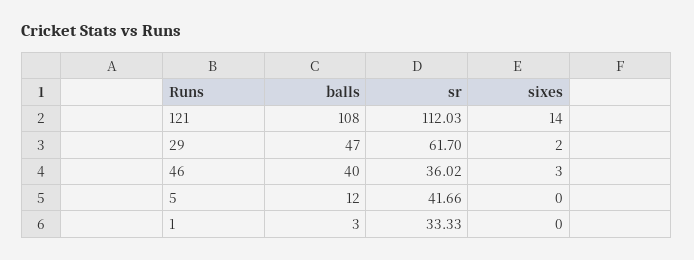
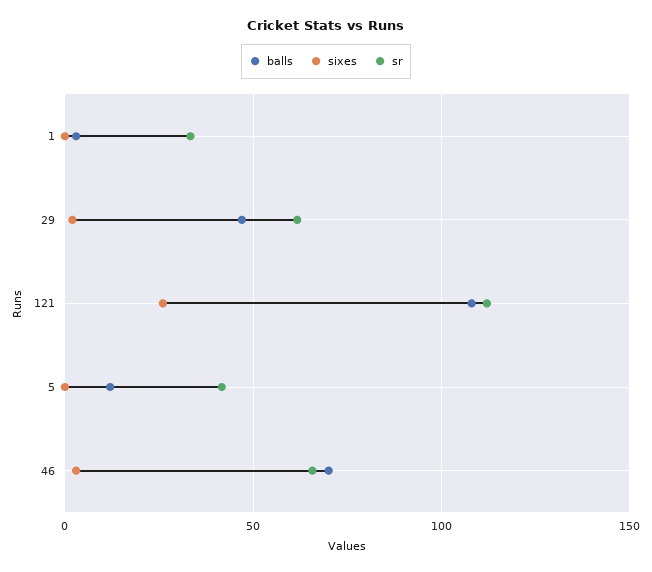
sixes, 121: 14 -> 25
balls, 46: 40 -> 70
sr, 46: 36.02 -> 65

